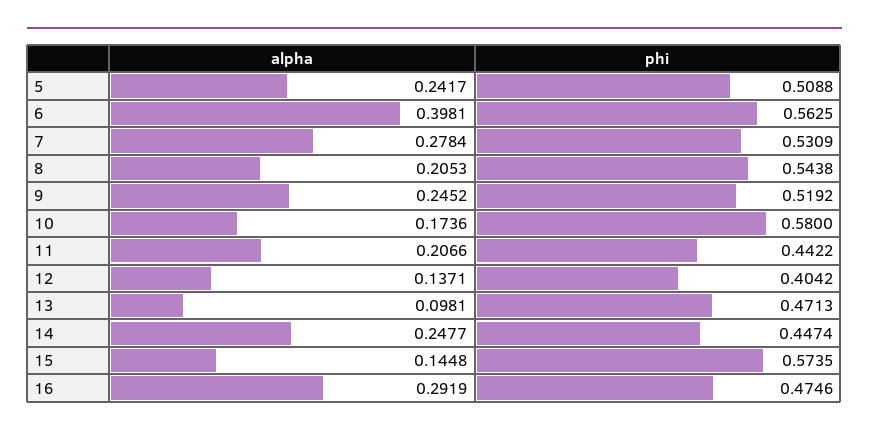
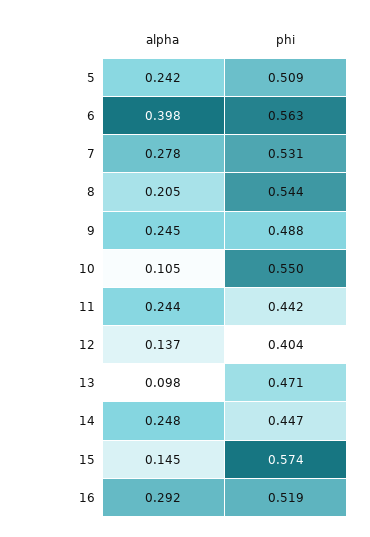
phi, 9: 0.5192 -> 0.488
alpha, 10: 0.1736 -> 0.105
phi, 10: 0.58 -> 0.55
alpha, 11: 0.2066 -> 0.244
phi, 16: 0.4746 -> 0.519

